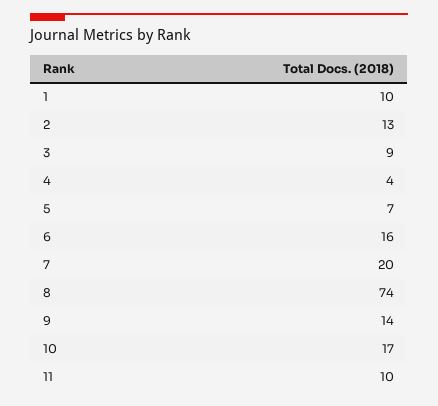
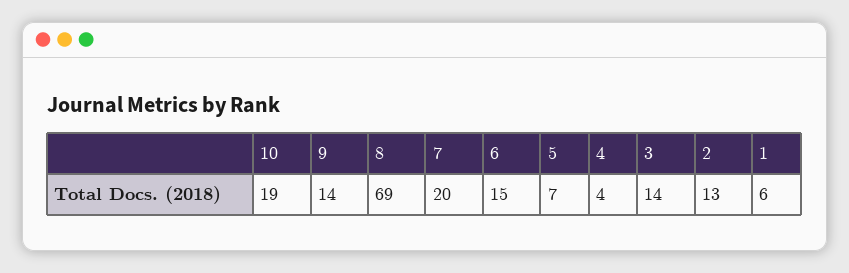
1: 10 -> 6
3: 9 -> 14
6: 16 -> 15
8: 74 -> 69
10: 17 -> 19
11: 10 -> none

